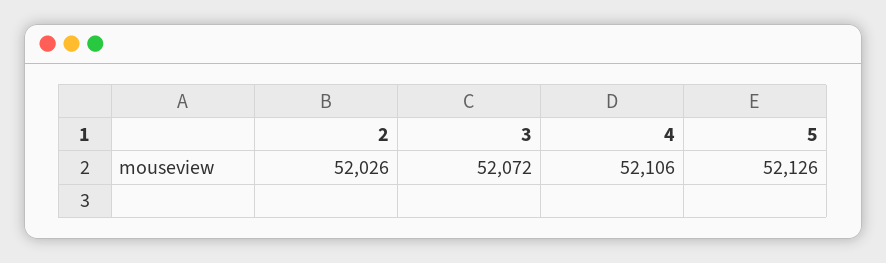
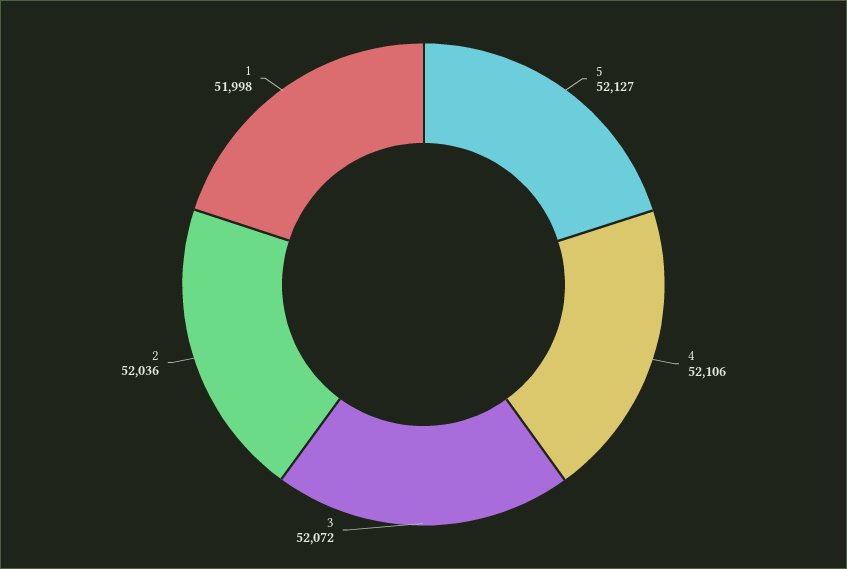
2: 52026 -> 52036
5: 52126 -> 52127
1: none -> 51998

